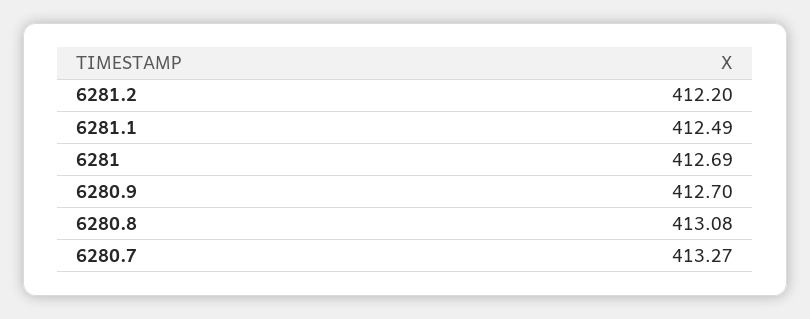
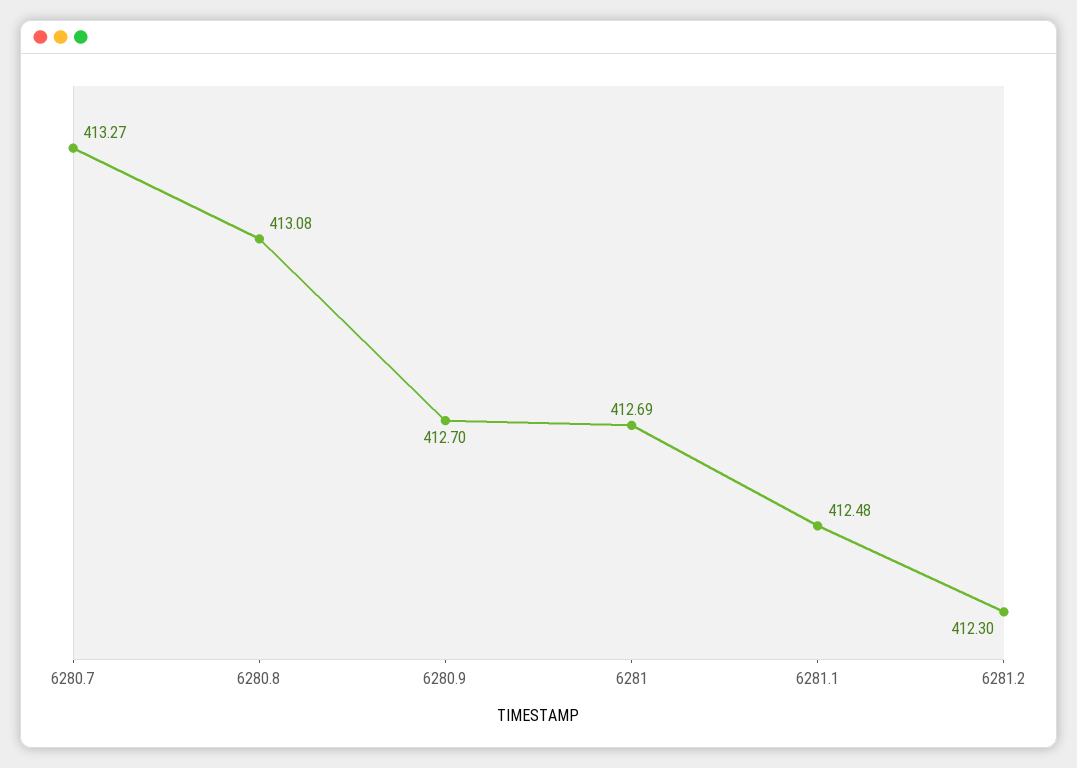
6281.2: 412.2 -> 412.3
6281.1: 412.49 -> 412.48

